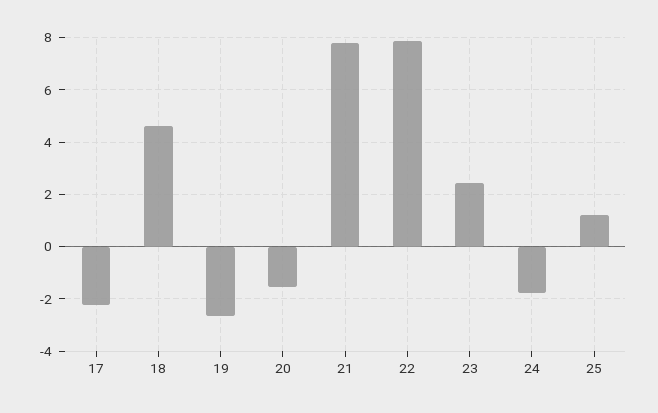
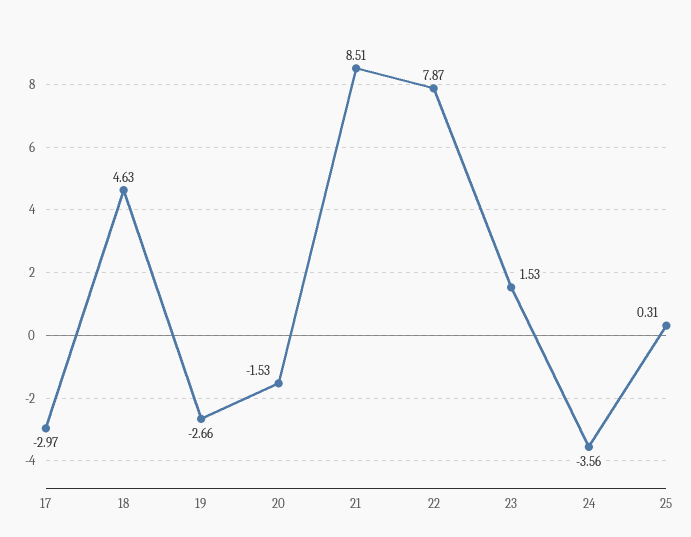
17: -2.25 -> -2.97
21: 7.75 -> 8.51
23: 2.5 -> 1.53
24: -1.75 -> -3.56
25: 1.25 -> 0.31

